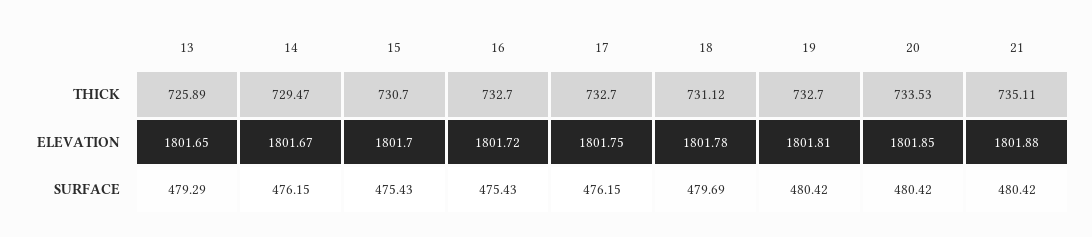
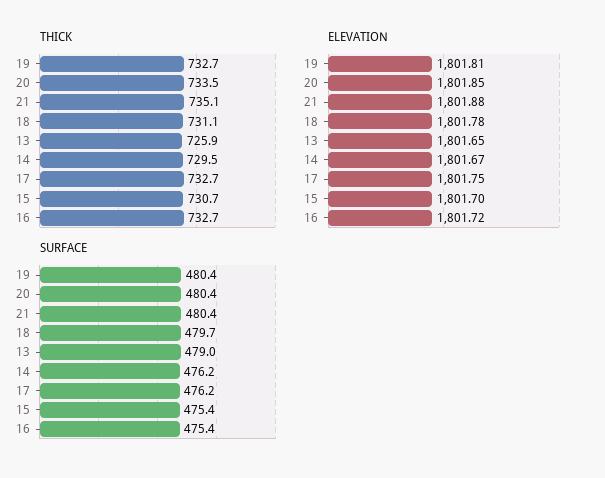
SURFACE, 13: 479.29 -> 479

